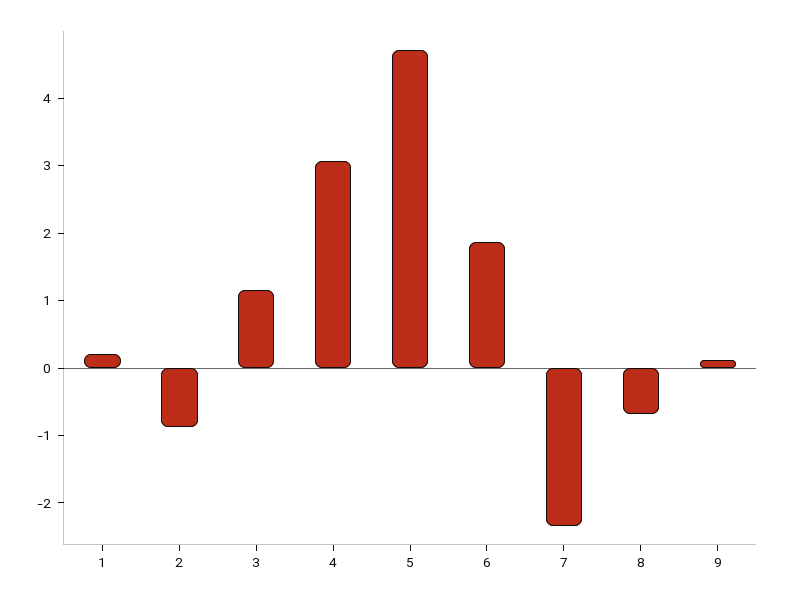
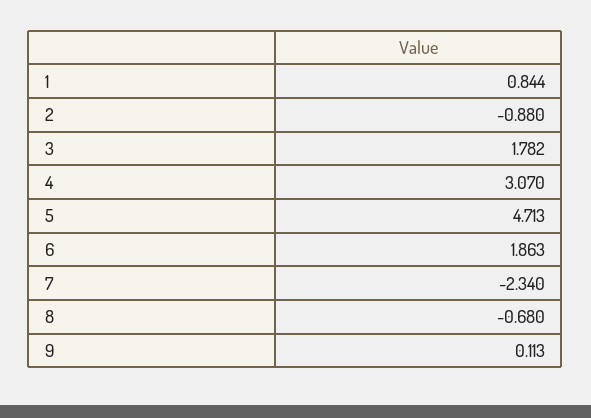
1: 0.2 -> 0.844
3: 1.2 -> 1.782

